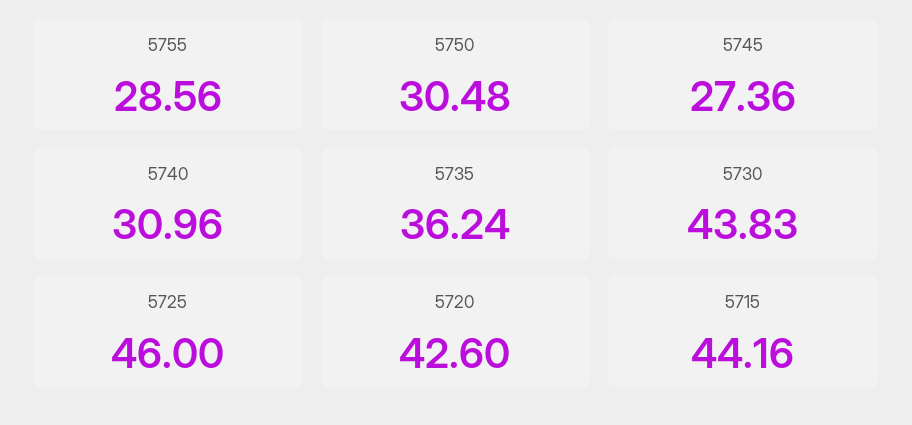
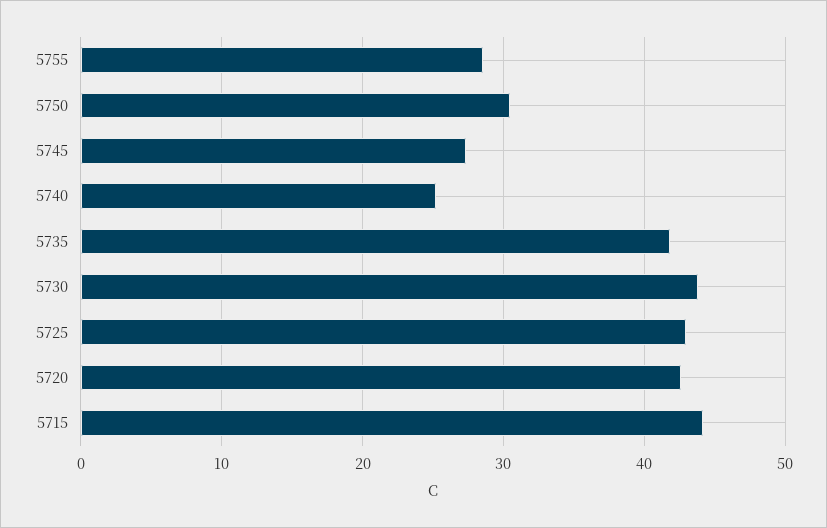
5740: 30.96 -> 25
5735: 36.24 -> 42
5725: 46 -> 43

